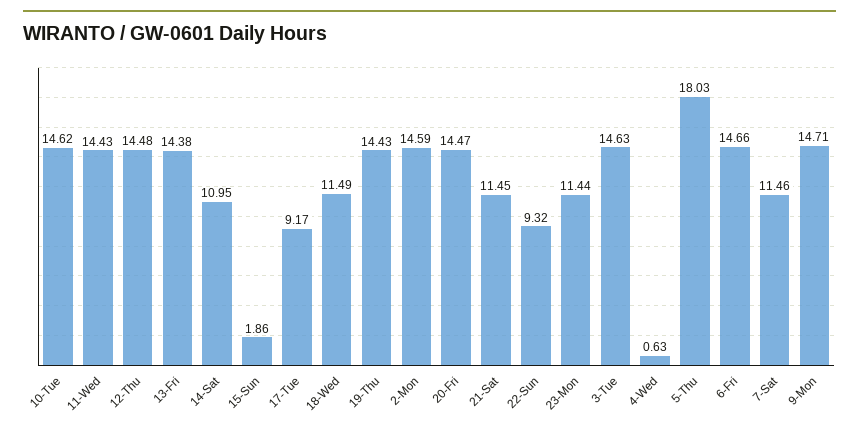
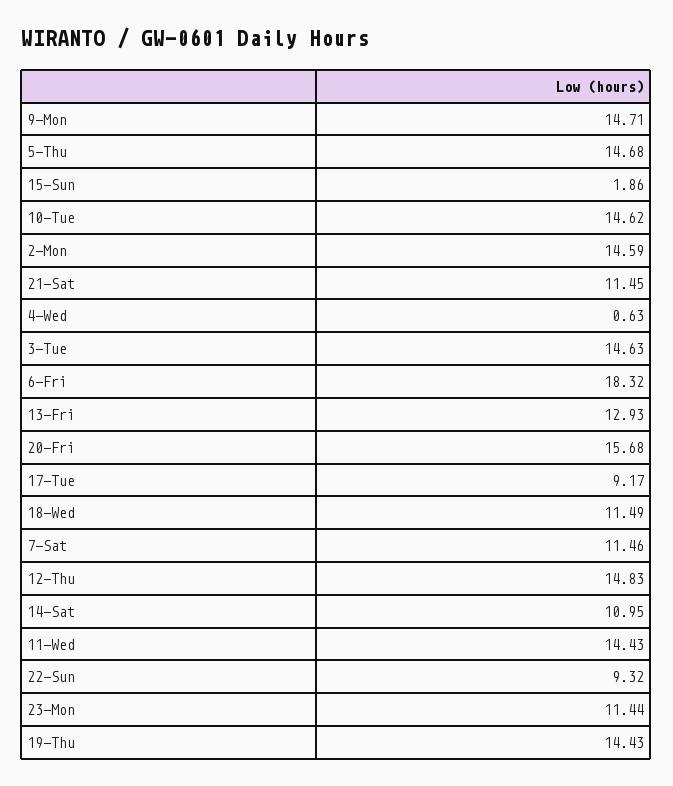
12-Thu: 14.48 -> 14.83
13-Fri: 14.38 -> 12.93
20-Fri: 14.47 -> 15.68
5-Thu: 18.03 -> 14.68
6-Fri: 14.66 -> 18.32

